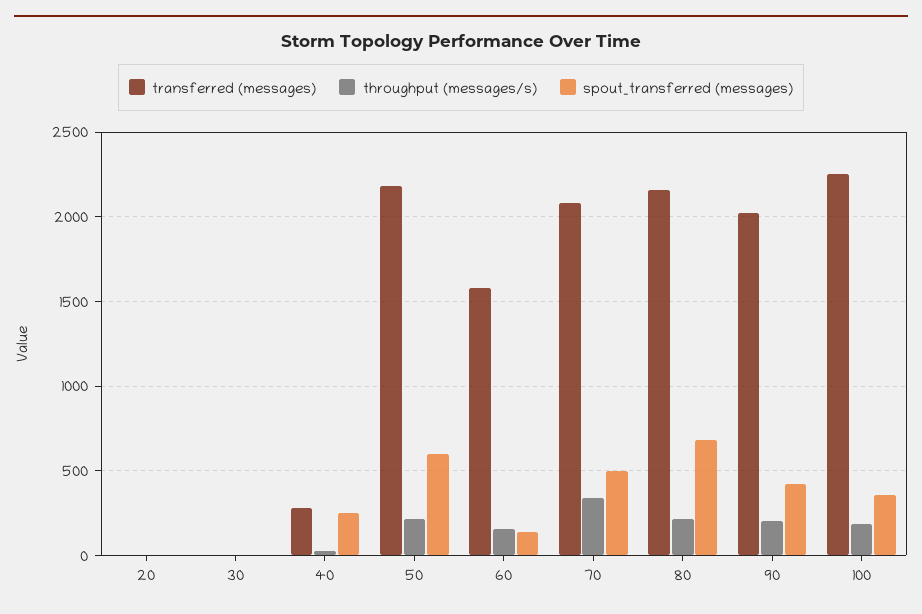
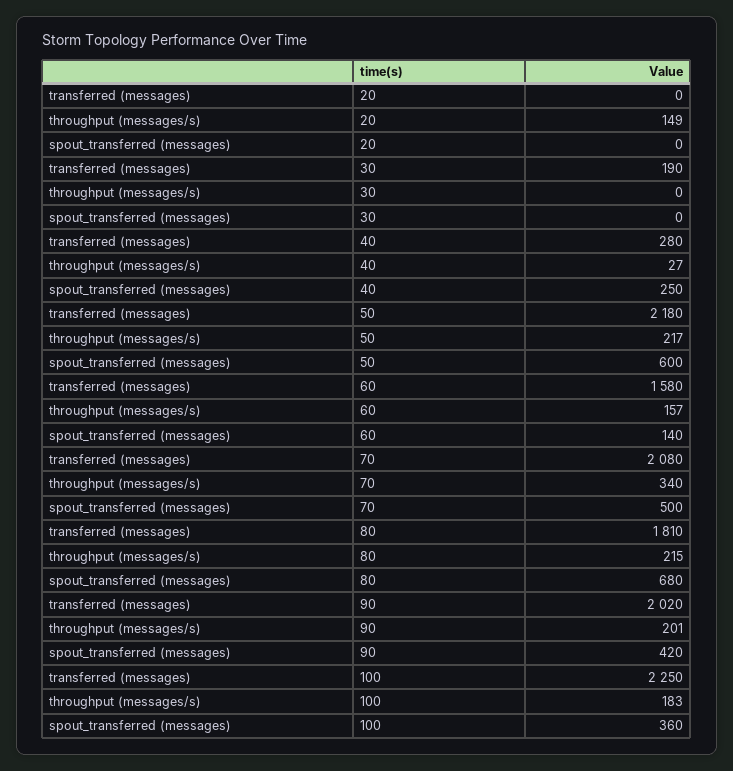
throughput (messages/s), 20: 0 -> 149
transferred (messages), 30: 0 -> 190
transferred (messages), 80: 2150 -> 1810

